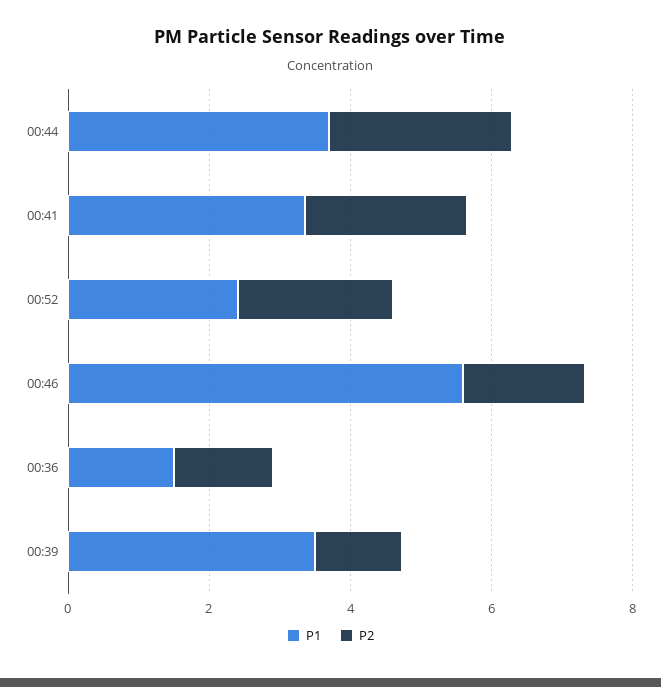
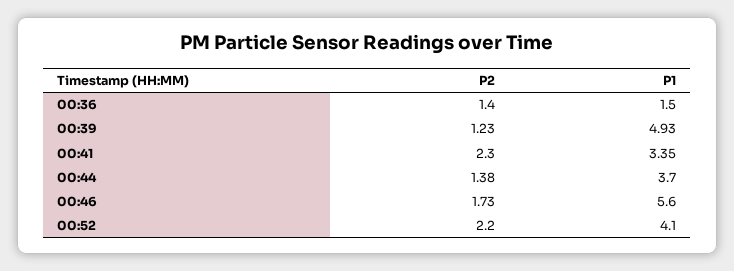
P2, 00:44: 2.5 -> 1.38
P1, 00:52: 2.5 -> 4.1
P1, 00:39: 3.5 -> 4.93

